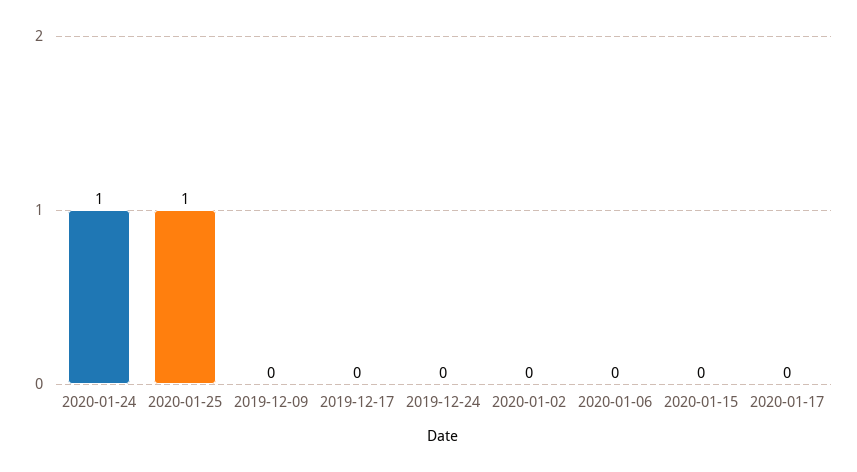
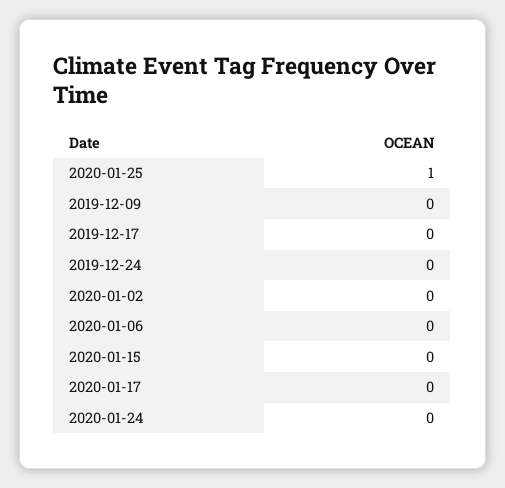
2020-01-24: 1 -> 0

